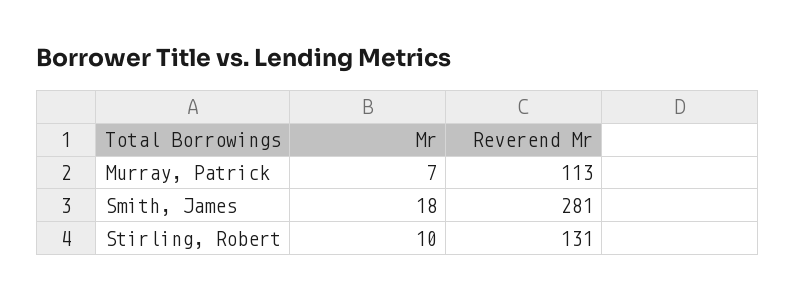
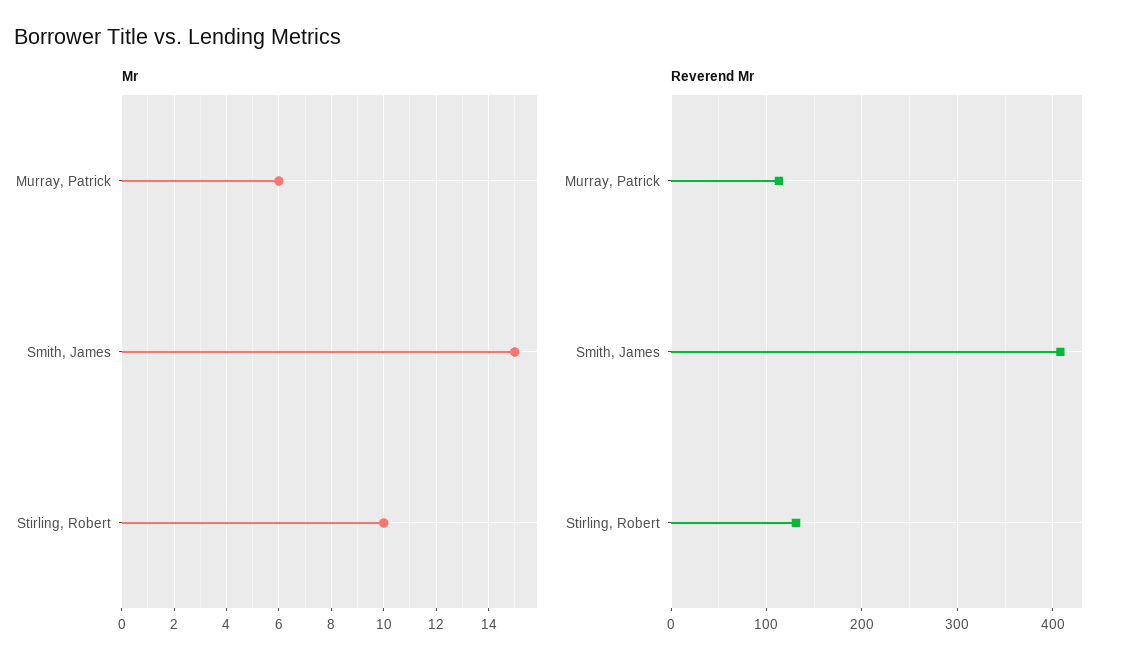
Mr, Murray, Patrick: 7 -> 6
Mr, Smith, James: 18 -> 15
Reverend Mr, Smith, James: 281 -> 410

